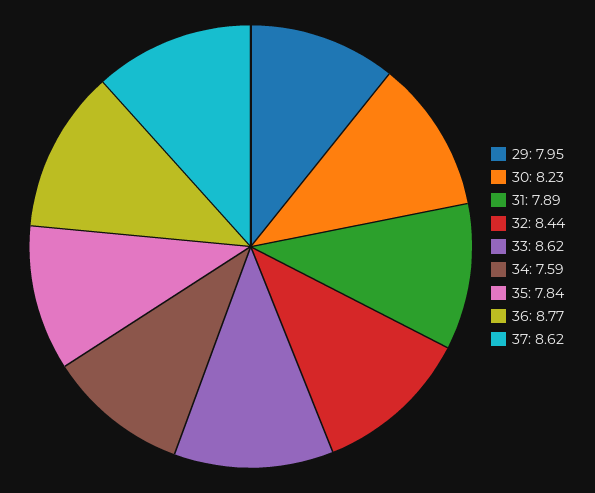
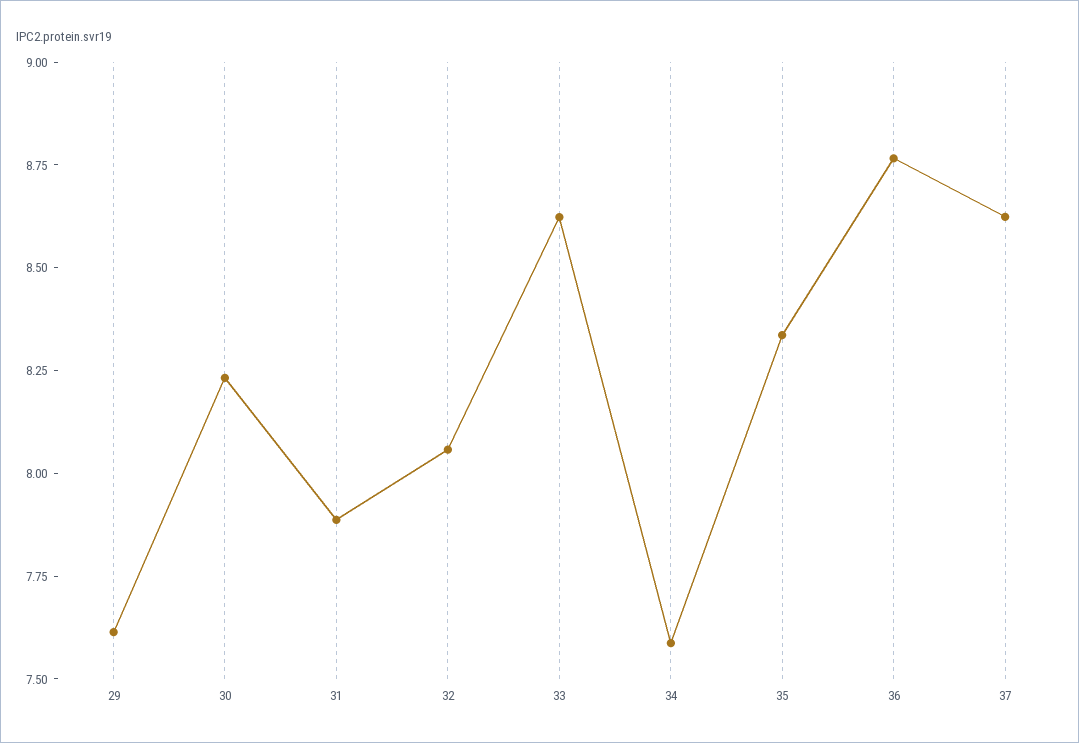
29: 7.95 -> 7.6
32: 8.44 -> 8.05
35: 7.84 -> 8.35

